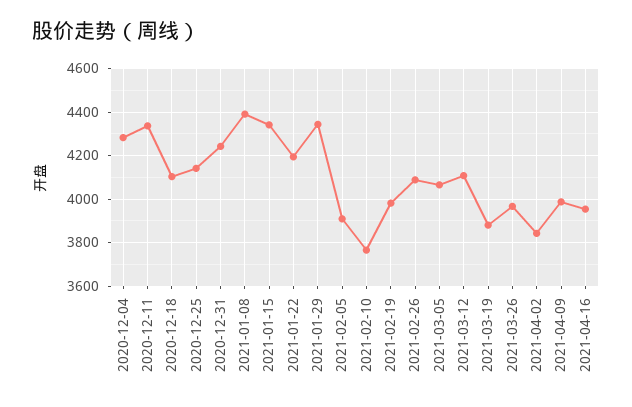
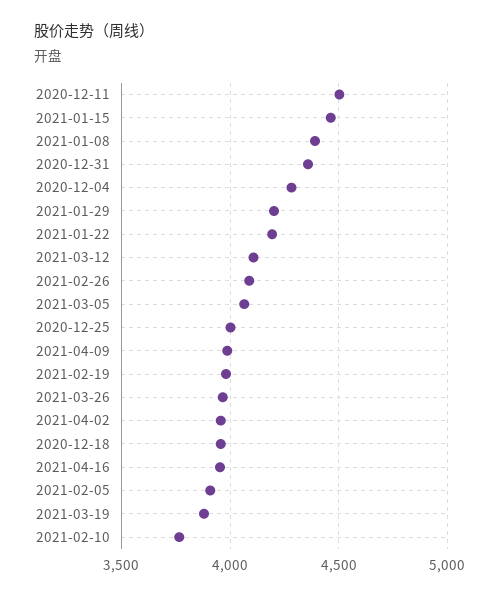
2020-12-11: 4350 -> 4500
2020-12-18: 4100 -> 3950
2020-12-25: 4150 -> 4000
2020-12-31: 4250 -> 4350
2021-01-15: 4350 -> 4450
2021-01-29: 4350 -> 4200
2021-04-02: 3850 -> 3950

